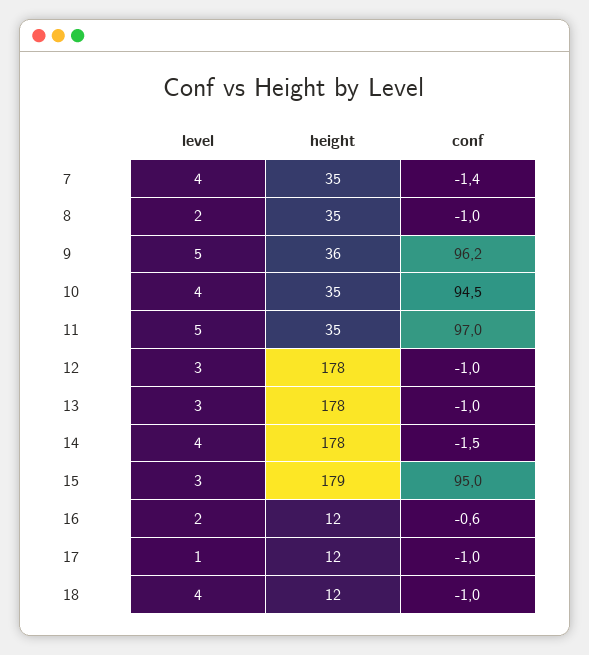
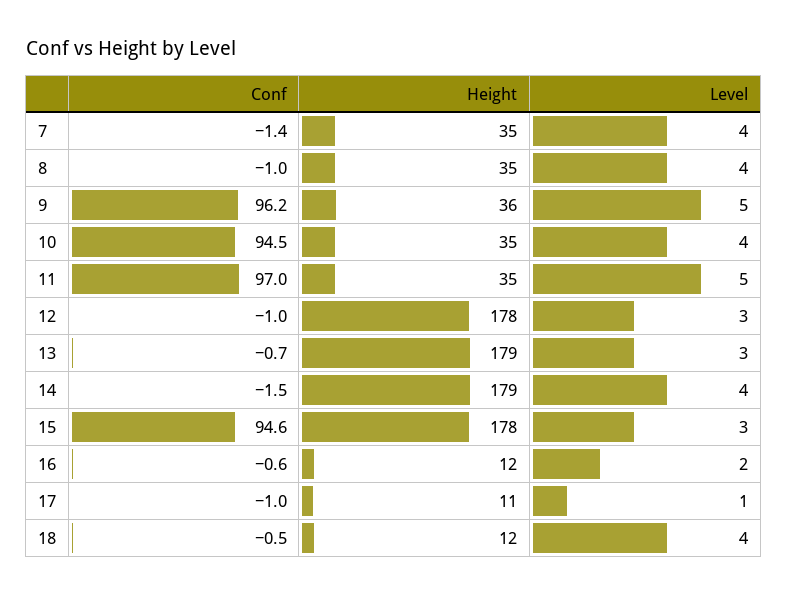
level, 8: 2 -> 4
height, 13: 178 -> 179
conf, 13: -1 -> -0.7
height, 14: 178 -> 179
height, 15: 179 -> 178
conf, 15: 95 -> 94.6
height, 17: 12 -> 11
conf, 18: -1 -> -0.5

